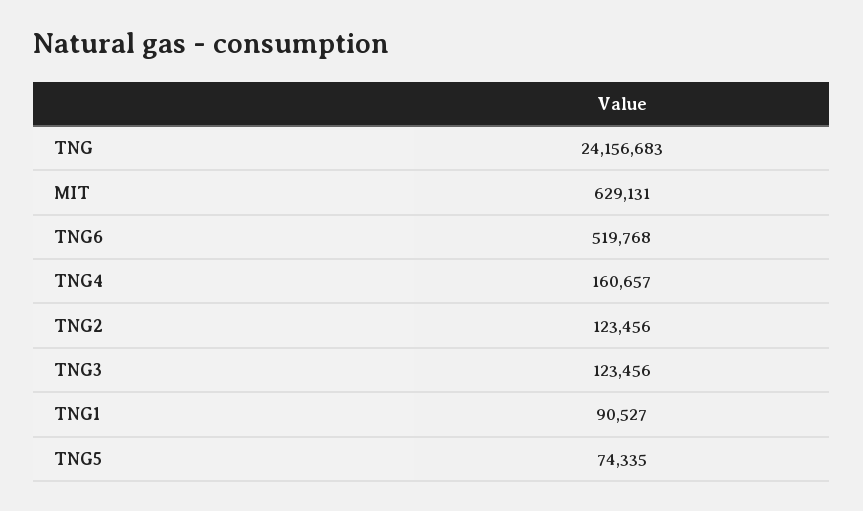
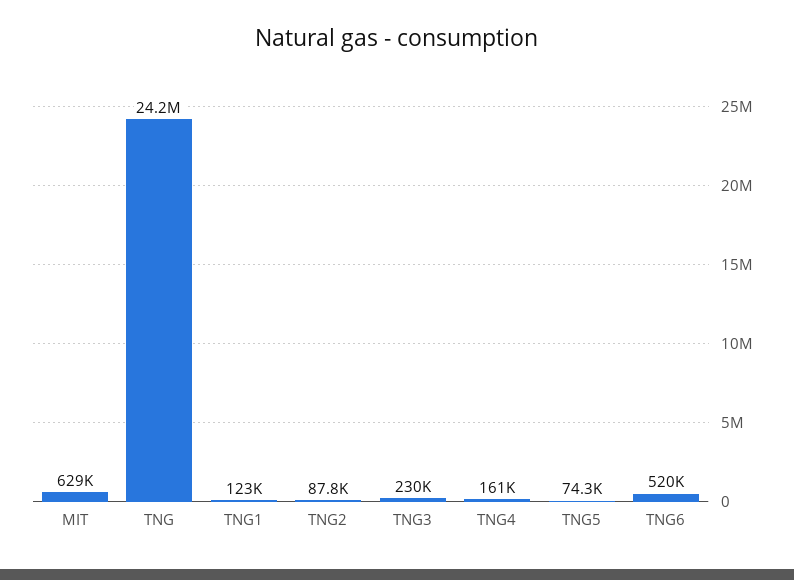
TNG2: 123456 -> 87800
TNG3: 123456 -> 230000
TNG1: 90527 -> 123000

